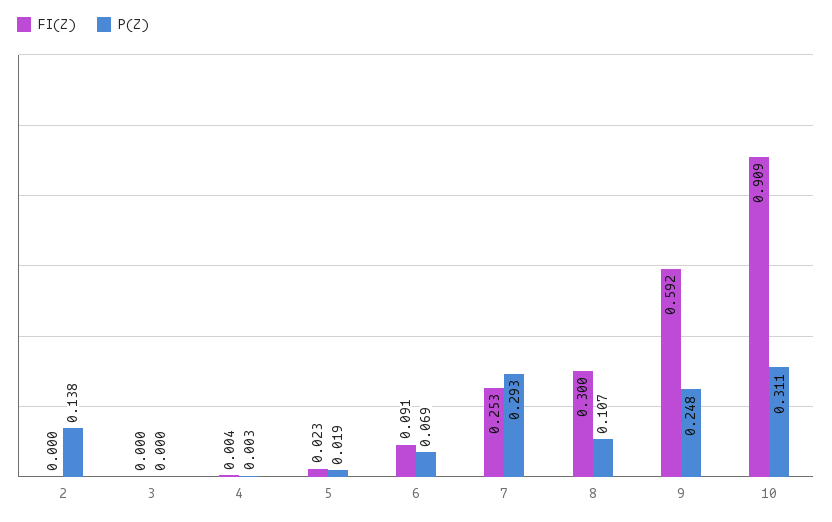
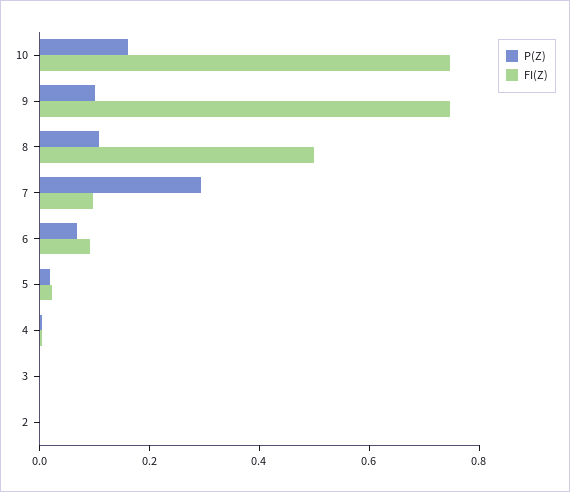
P(Z), 2: 0.138 -> 0
FI(Z), 7: 0.253 -> 0.1
FI(Z), 8: 0.3 -> 0.5
FI(Z), 9: 0.592 -> 0.75
P(Z), 9: 0.248 -> 0.1
FI(Z), 10: 0.909 -> 0.75
P(Z), 10: 0.311 -> 0.15

